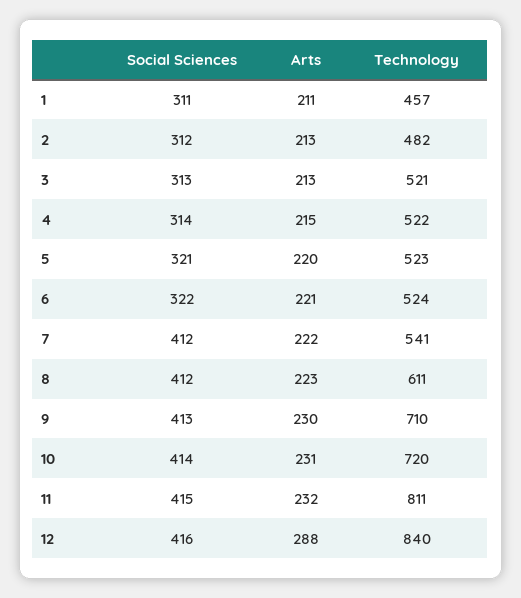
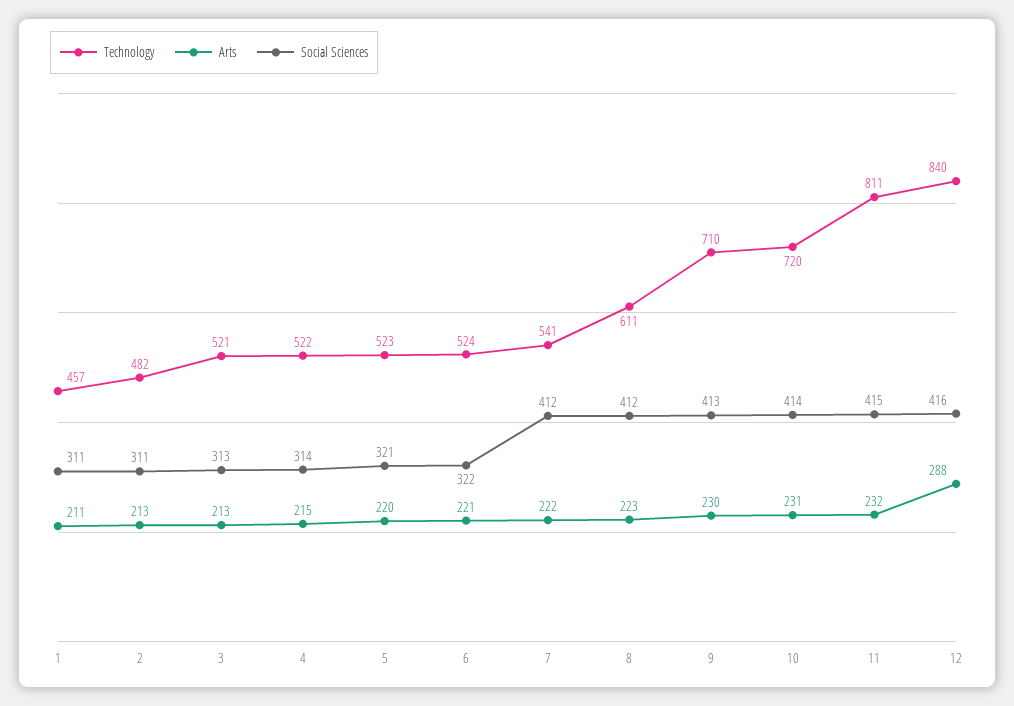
Social Sciences, 2: 312 -> 311

